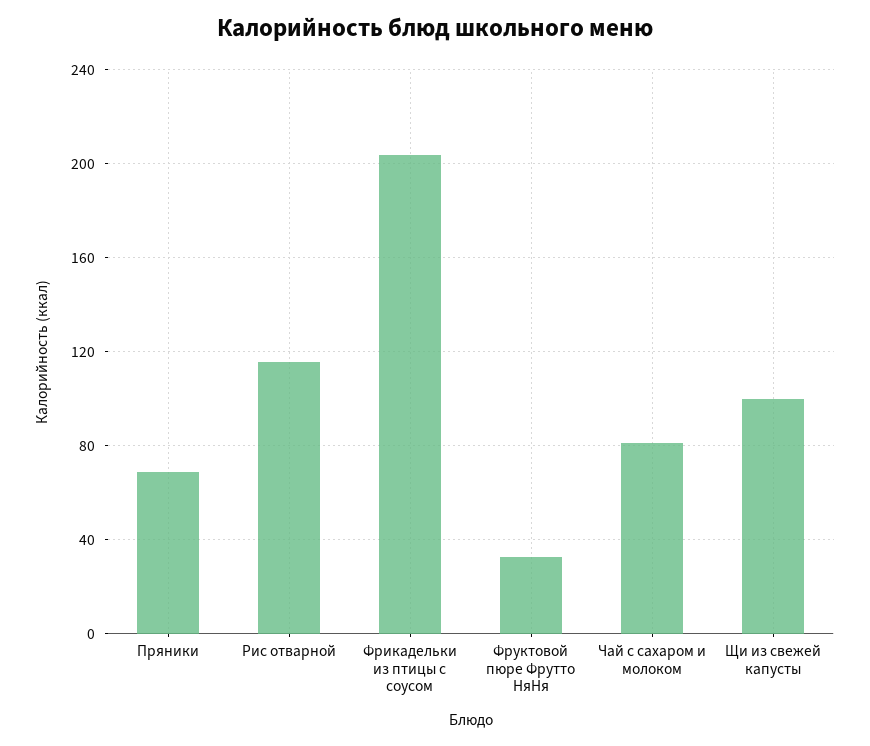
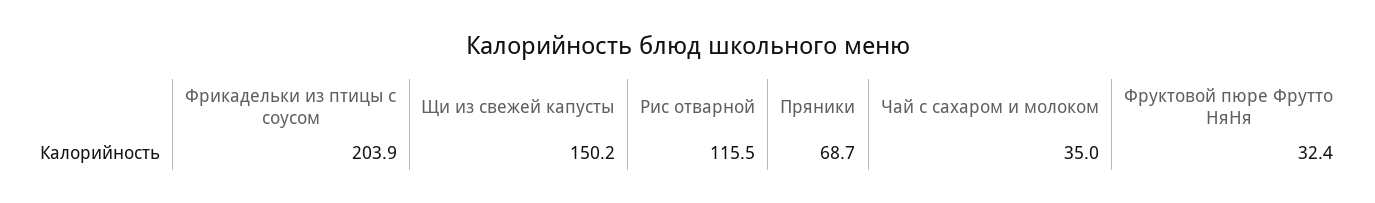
Чай с сахаром и молоком: 80 -> 35
Щи из свежей капусты: 100 -> 150.2

